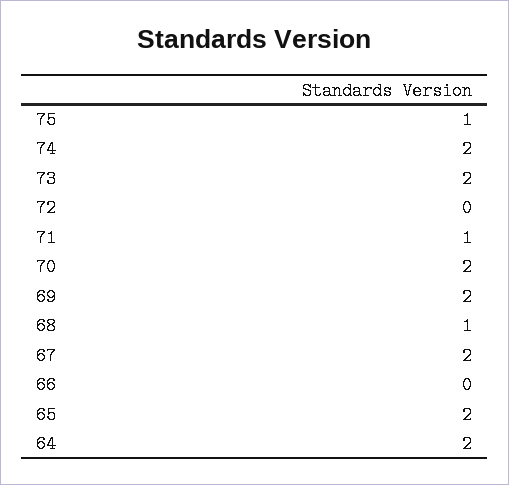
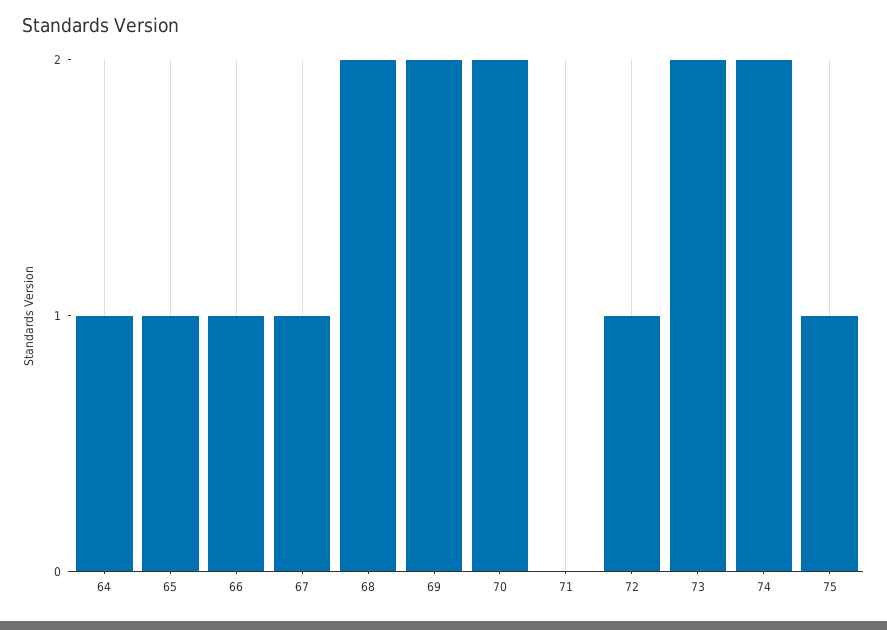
72: 0 -> 1
71: 1 -> 0
68: 1 -> 2
67: 2 -> 1
66: 0 -> 1
65: 2 -> 1
64: 2 -> 1

